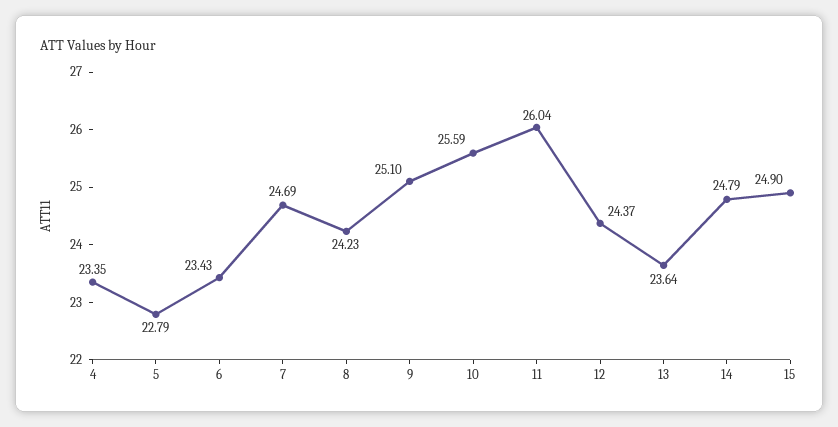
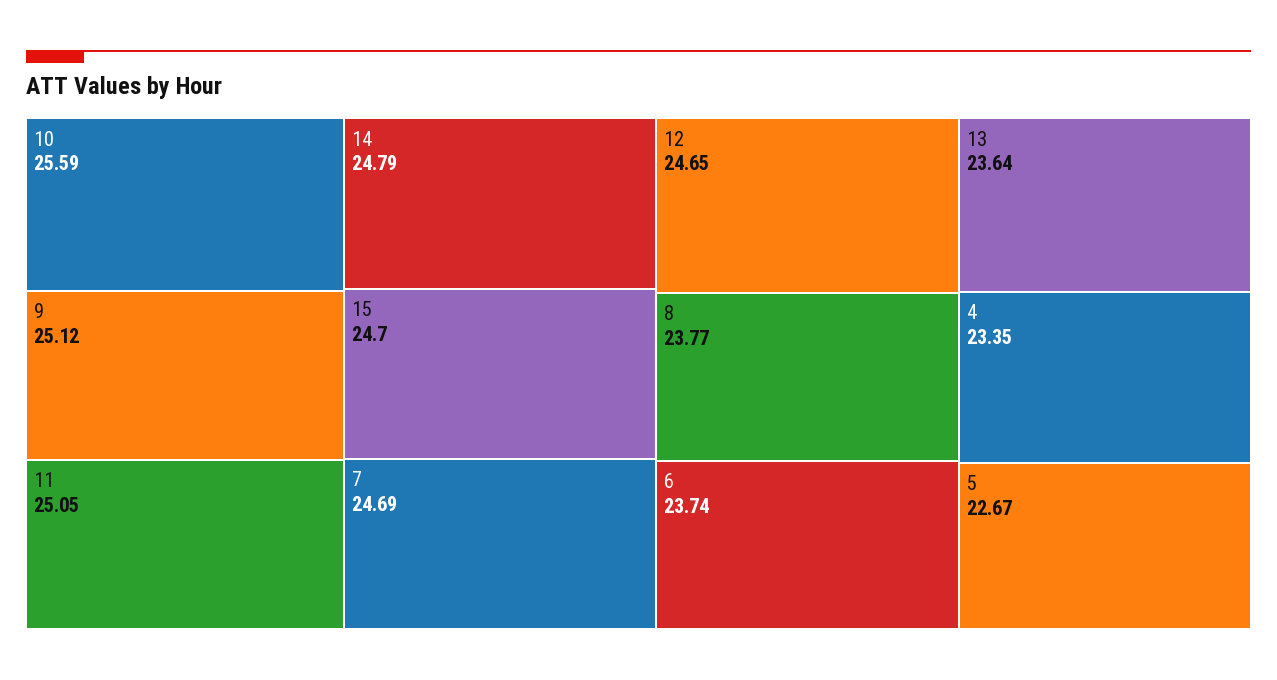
5: 22.79 -> 22.67
6: 23.43 -> 23.74
8: 24.23 -> 23.77
9: 25.1 -> 25.12
11: 26.04 -> 25.05
12: 24.37 -> 24.65
15: 24.9 -> 24.7

